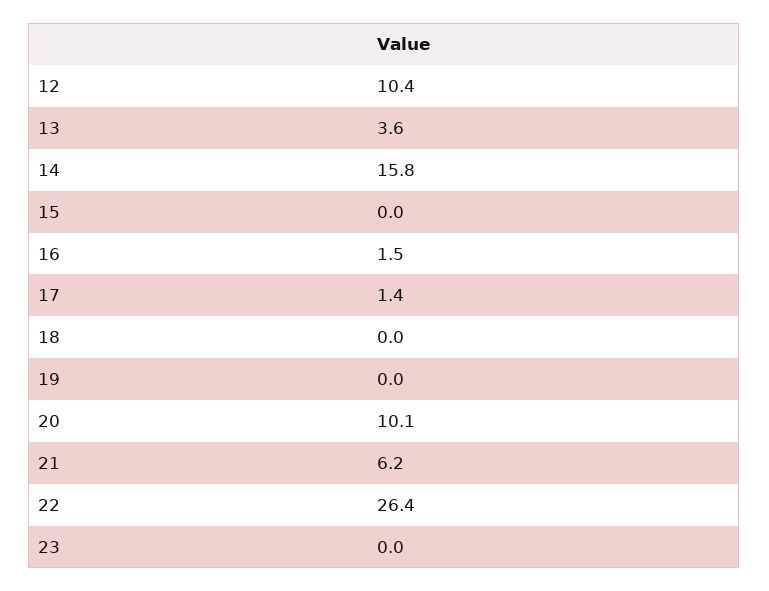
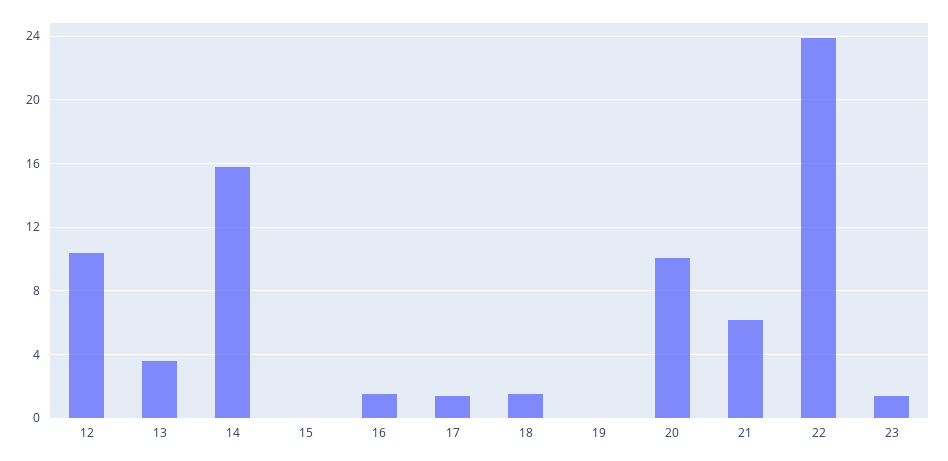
18: 0 -> 1.5
22: 26.4 -> 24
23: 0 -> 1.5

